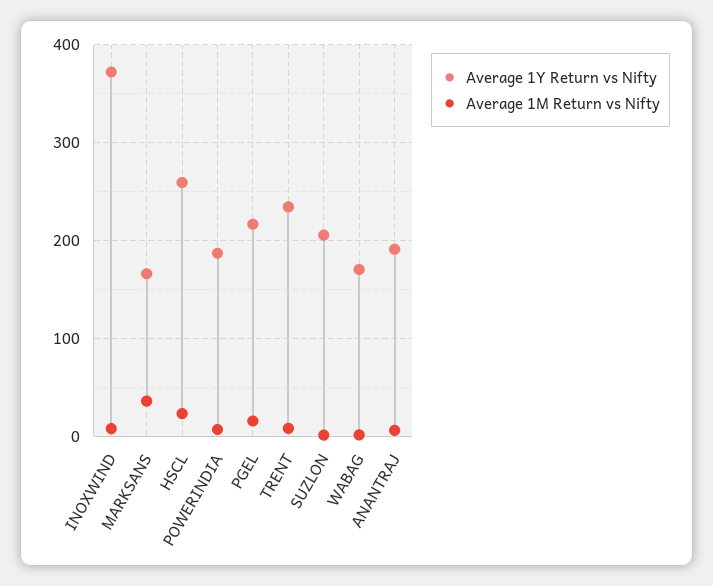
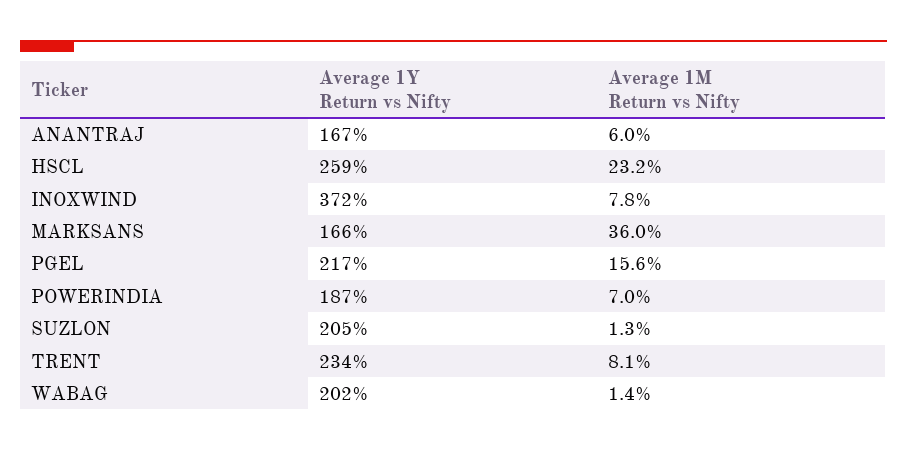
Average 1Y Return vs Nifty, WABAG: 170 -> 202
Average 1Y Return vs Nifty, ANANTRAJ: 190 -> 167

